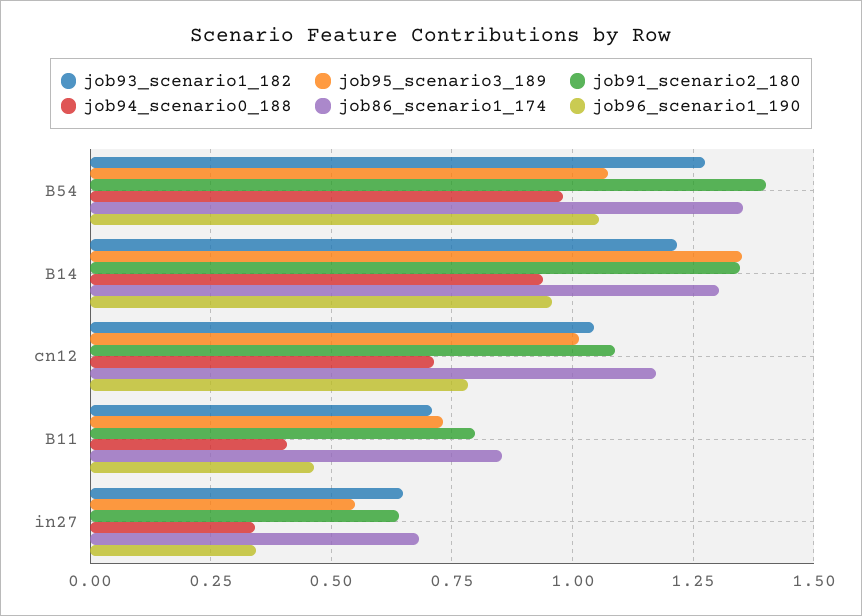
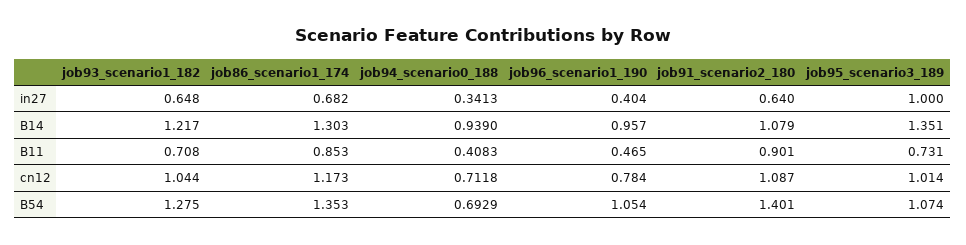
job94_scenario0_188, B54: 0.975 -> 0.6929
job91_scenario2_180, B14: 1.35 -> 1.079
job91_scenario2_180, B11: 0.8 -> 0.901
job95_scenario3_189, in27: 0.55 -> 1
job96_scenario1_190, in27: 0.35 -> 0.404

